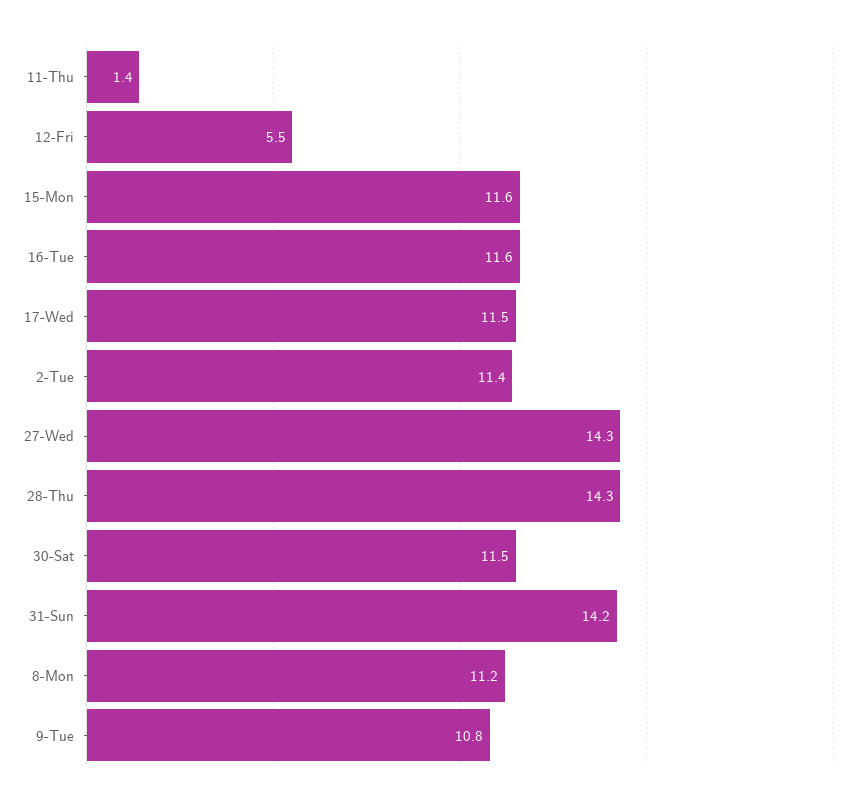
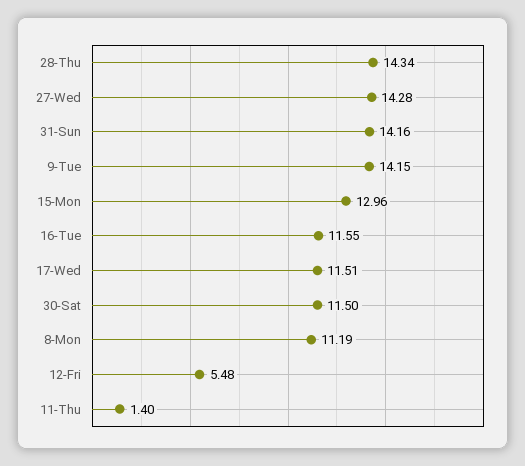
15-Mon: 11.6 -> 12.96
2-Tue: 11.4 -> none
9-Tue: 10.8 -> 14.15

